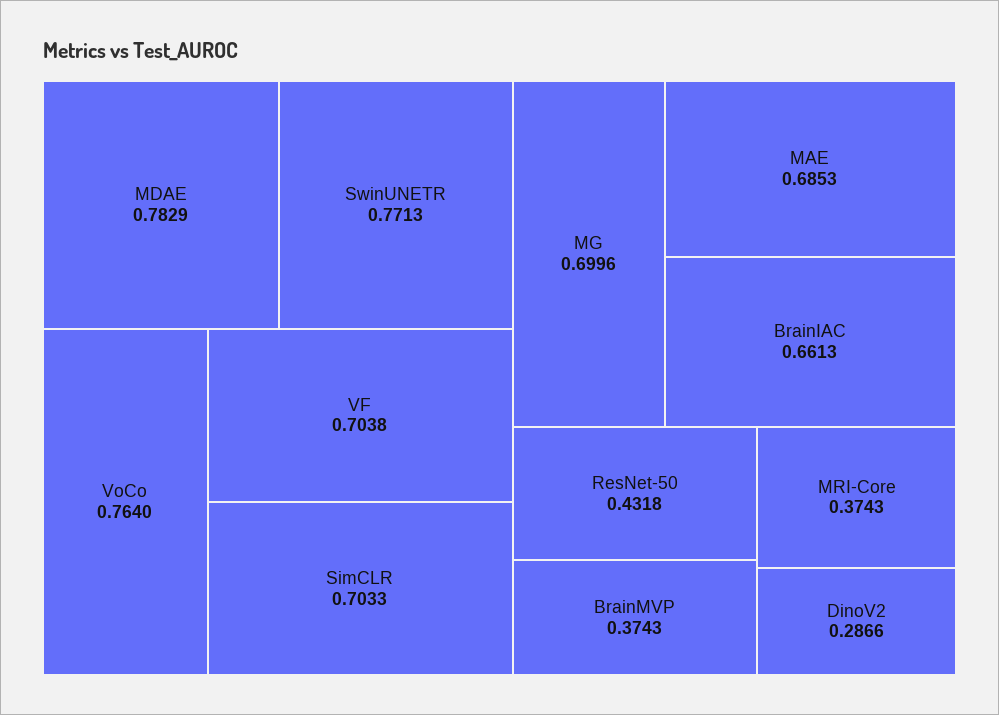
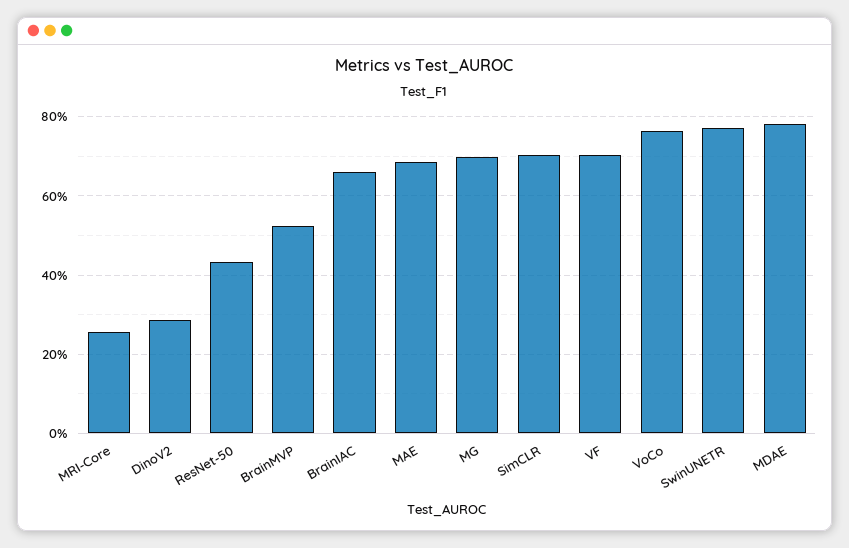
BrainMVP: 0.3743 -> 0.52
MRI-Core: 0.3743 -> 0.26

